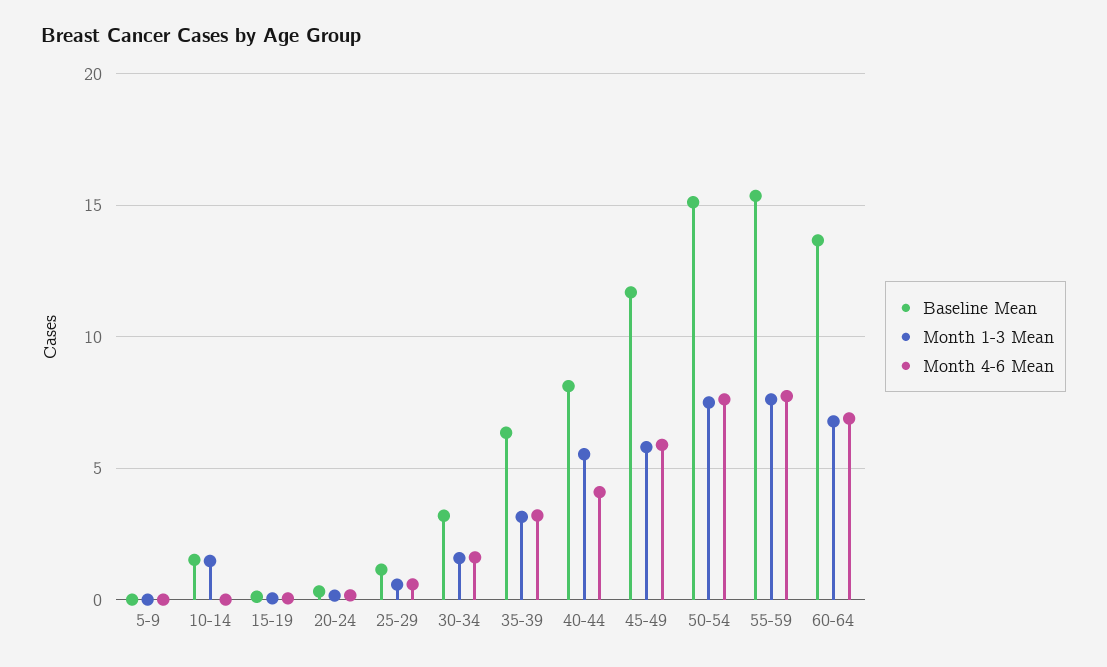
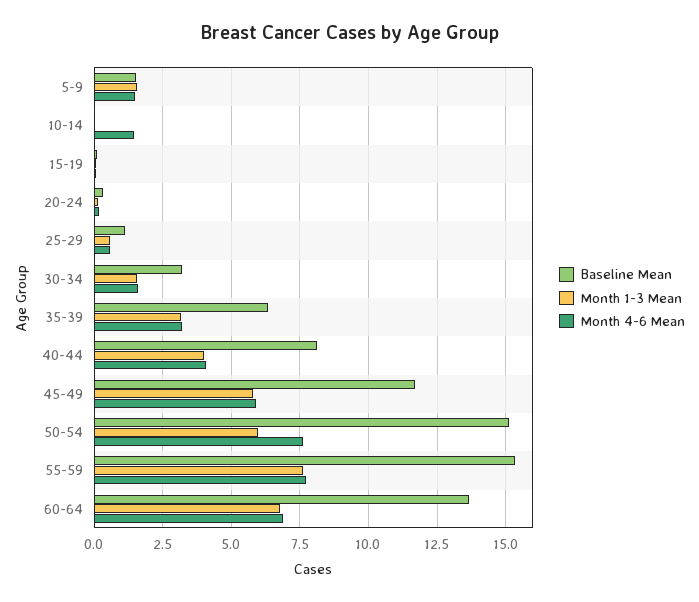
Baseline Mean, 5-9: 0 -> 1.5
Month 1-3 Mean, 5-9: 0 -> 1.5
Month 4-6 Mean, 5-9: 0 -> 1.5
Baseline Mean, 10-14: 1.5 -> 0
Month 1-3 Mean, 10-14: 1.5 -> 0
Month 4-6 Mean, 10-14: 0 -> 1.5
Month 1-3 Mean, 40-44: 5.5 -> 4
Month 1-3 Mean, 50-54: 7.5 -> 6

